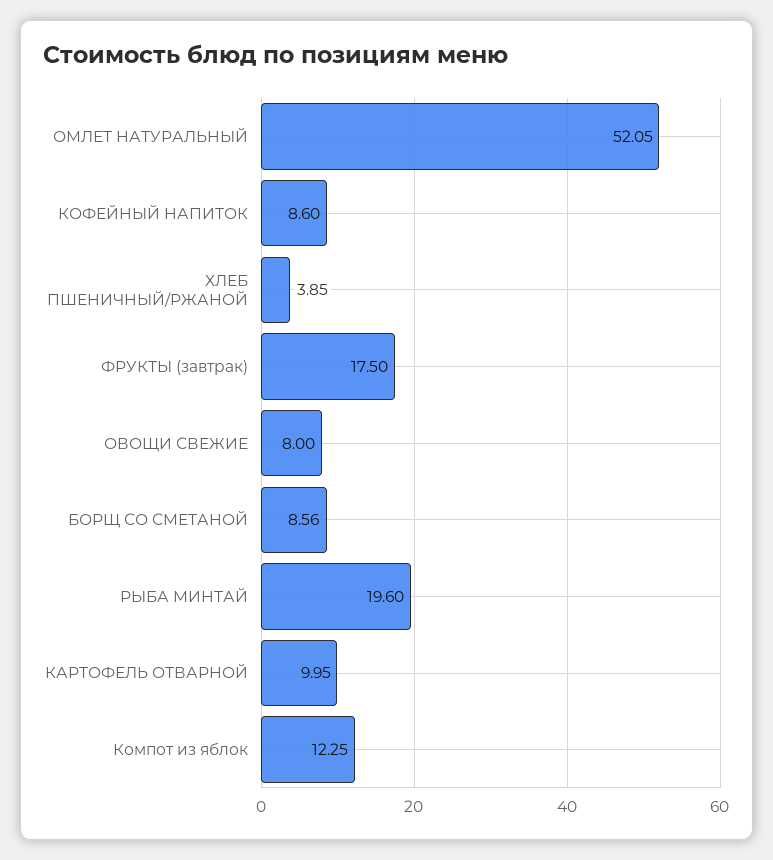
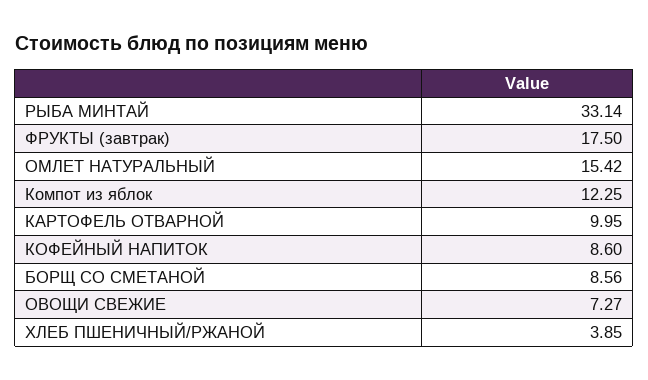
ОМЛЕТ НАТУРАЛЬНЫЙ: 52.05 -> 15.42
ОВОЩИ СВЕЖИЕ: 8 -> 7.27
РЫБА МИНТАЙ: 19.6 -> 33.14

